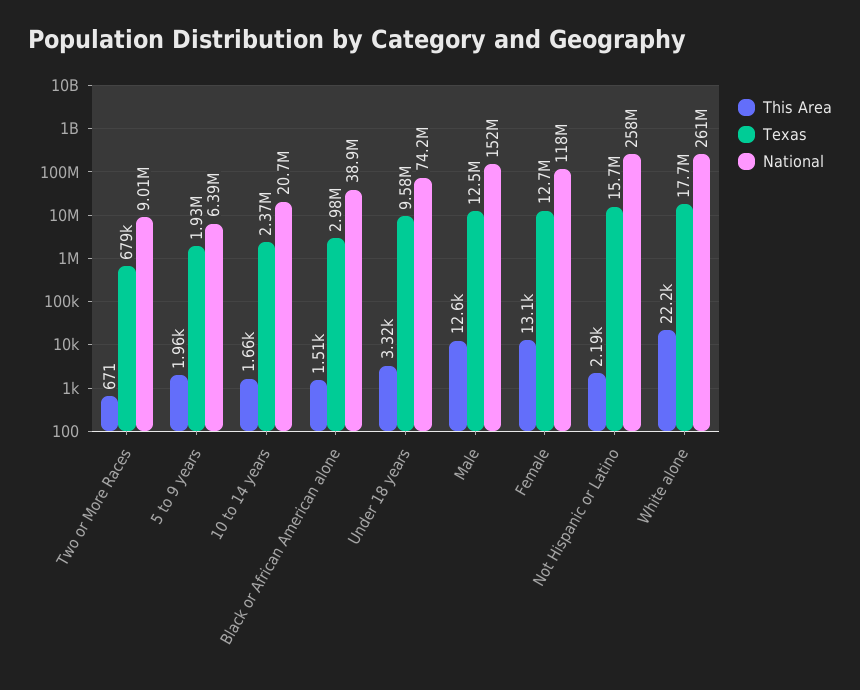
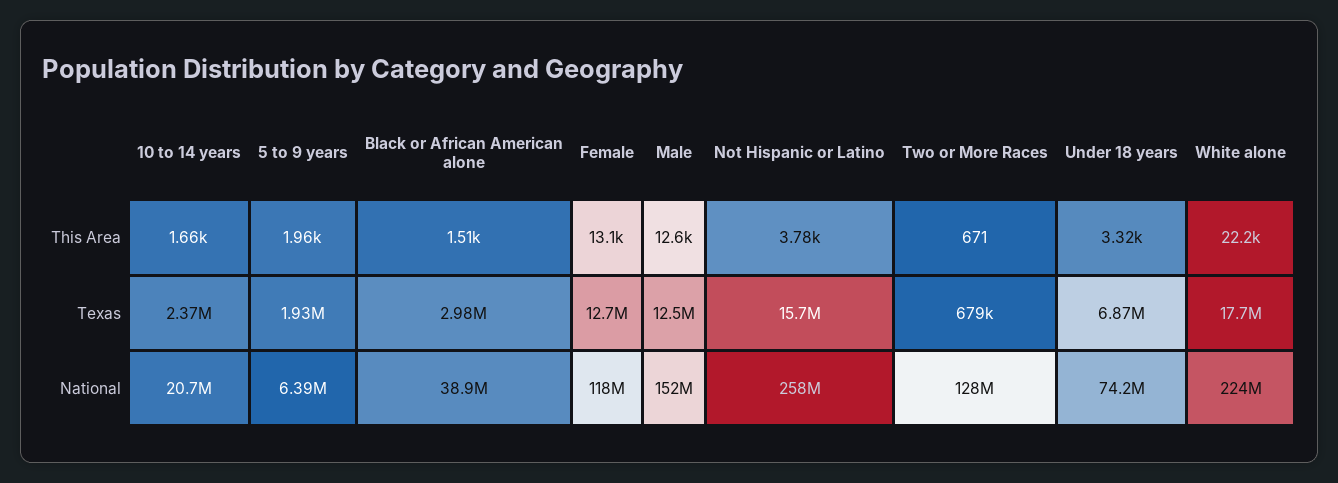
National, Two or More Races: 9010000 -> 128000000
Texas, Under 18 years: 9580000 -> 6870000
This Area, Not Hispanic or Latino: 2190 -> 3780
National, White alone: 261000000 -> 224000000

